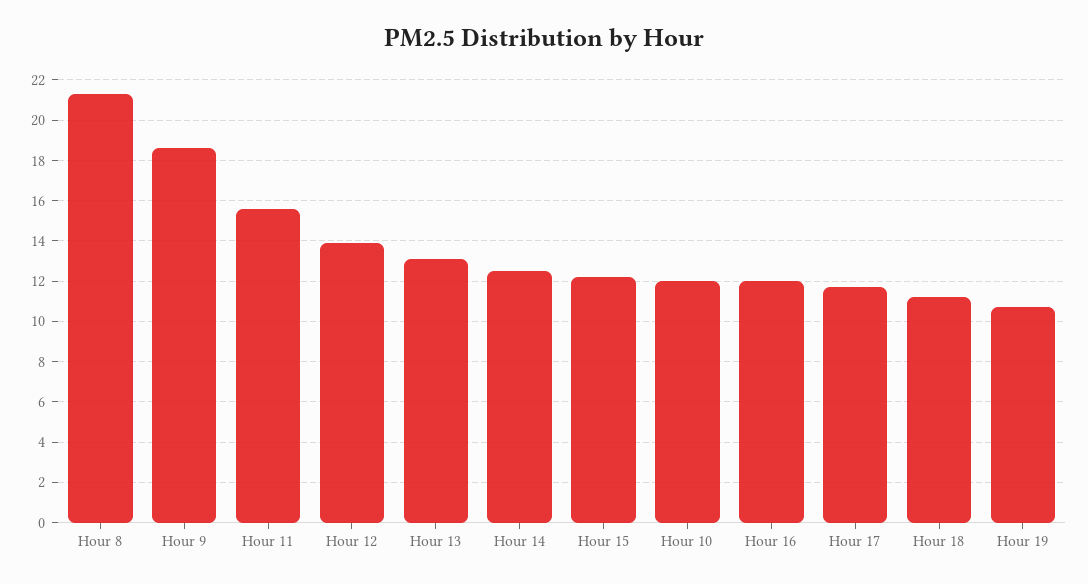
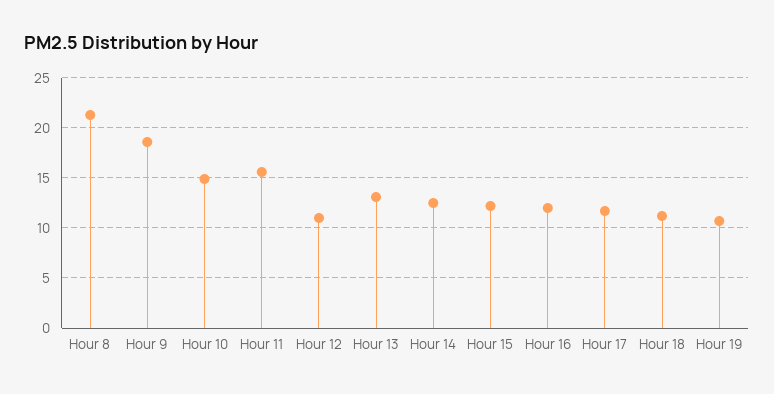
Hour 12: 14 -> 11
Hour 10: 12 -> 15

